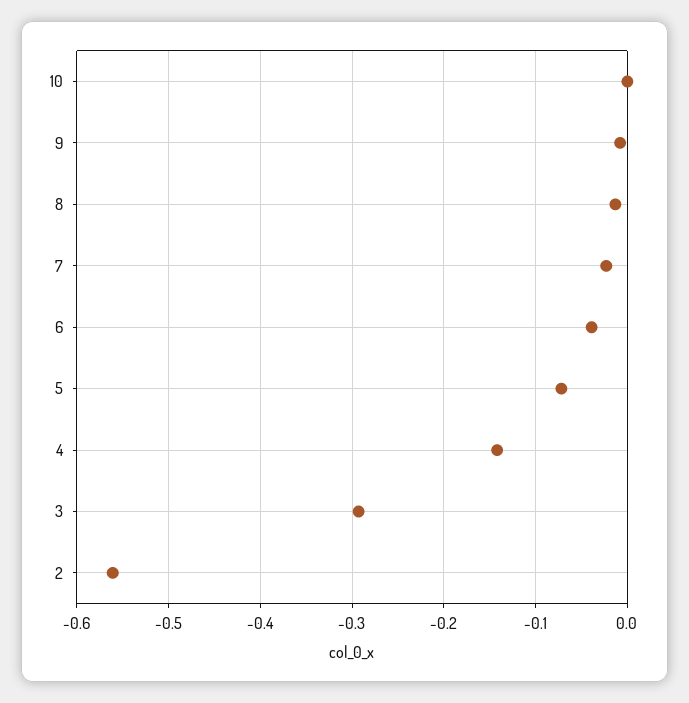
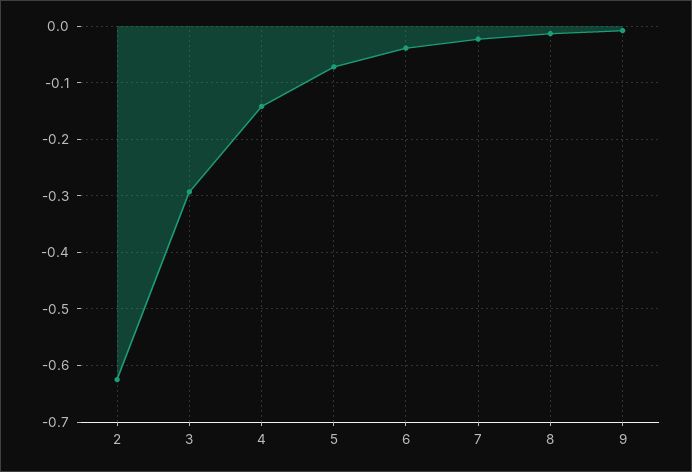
10: 0 -> none
2: -0.56 -> -0.62

